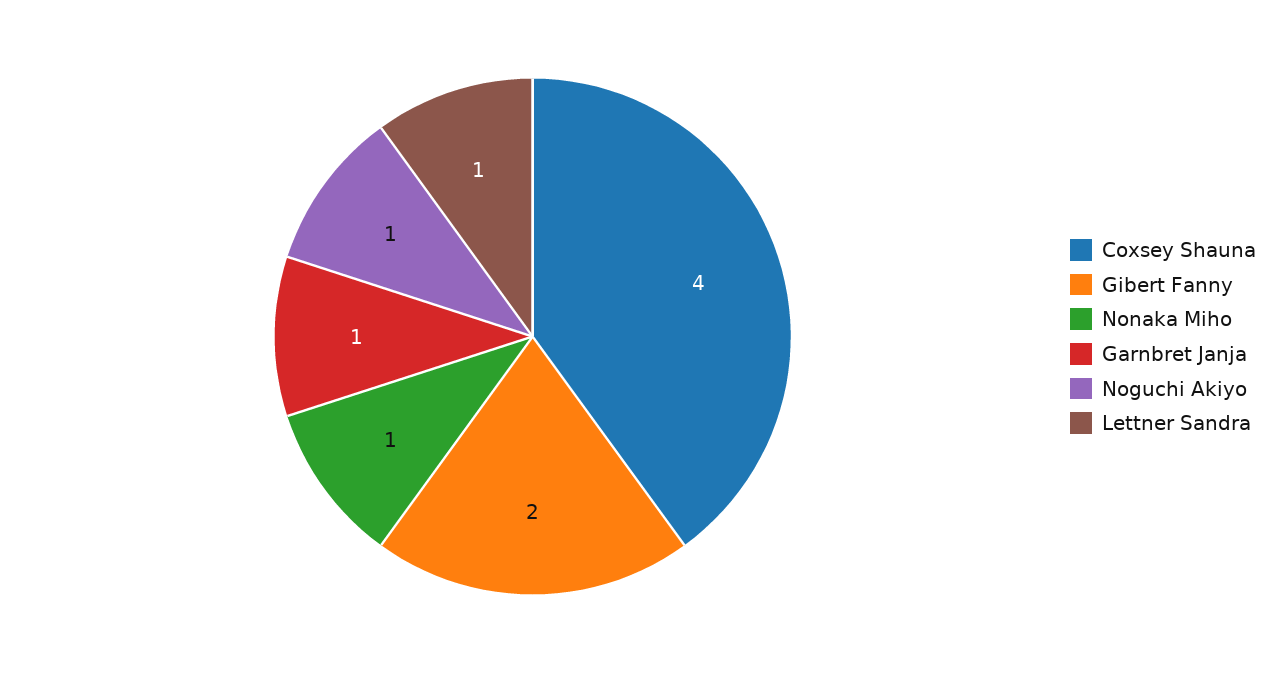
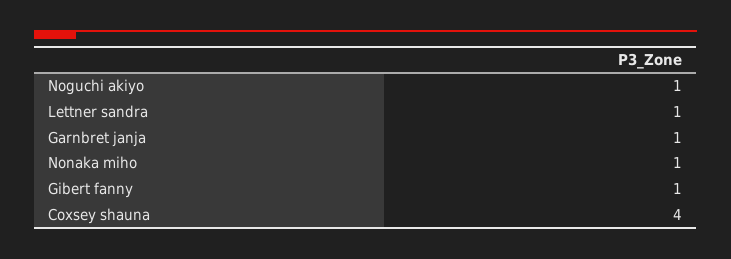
Gibert Fanny: 2 -> 1

